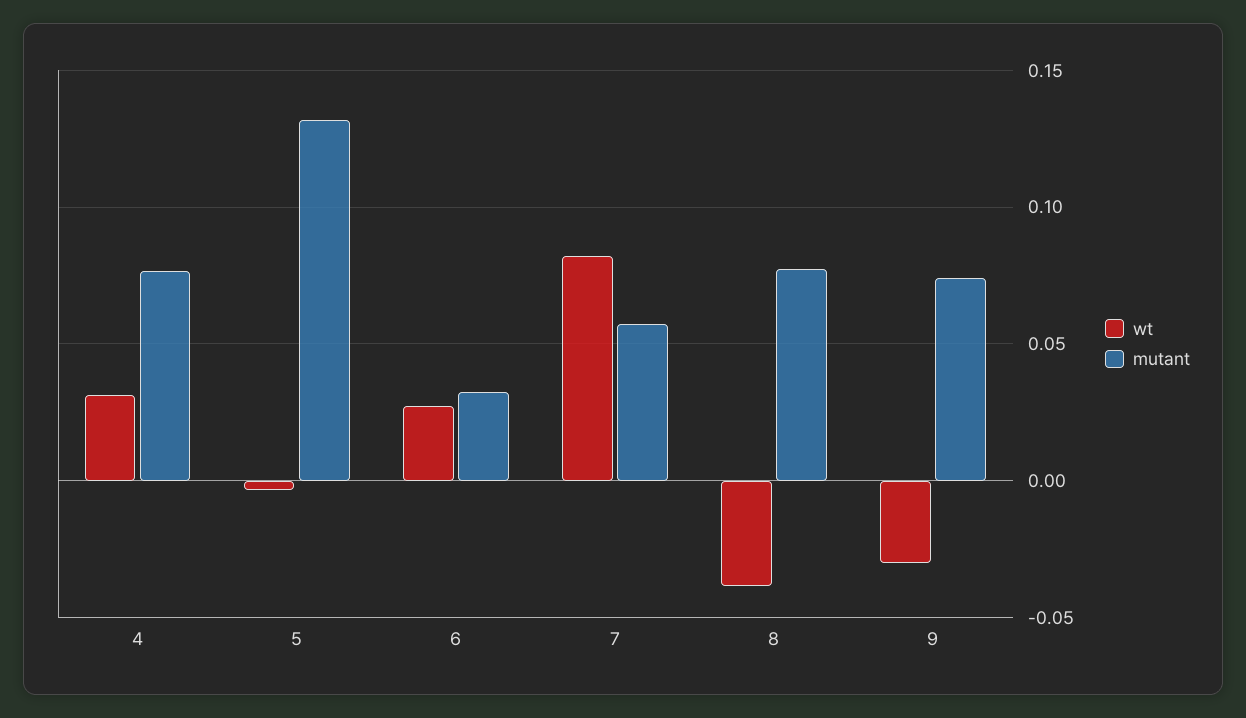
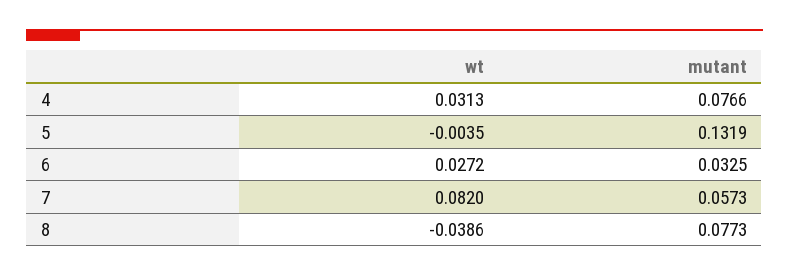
wt, 9: -0.03 -> none
mutant, 9: 0.075 -> none

